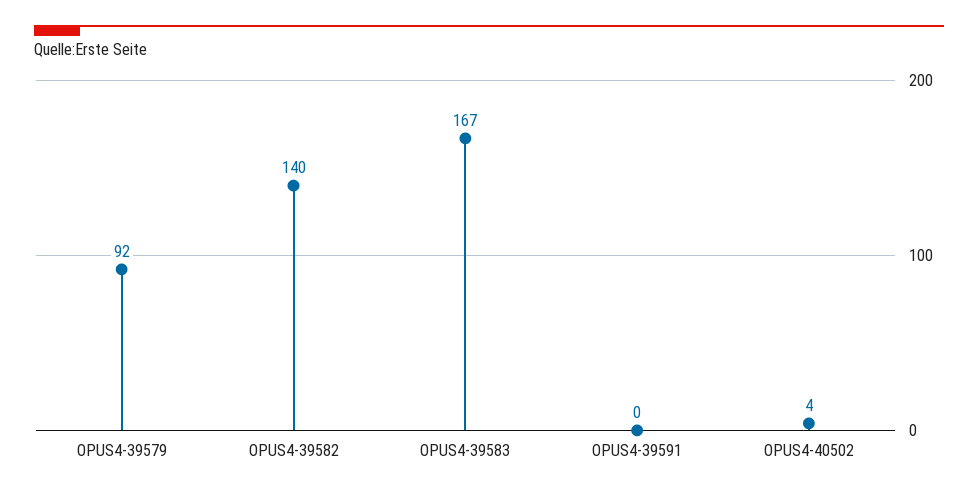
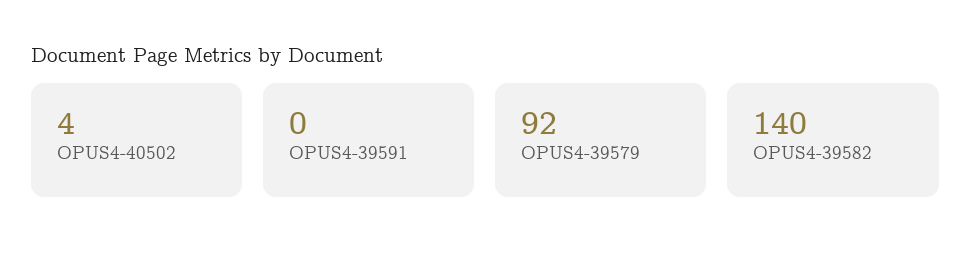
OPUS4-39583: 167 -> none

